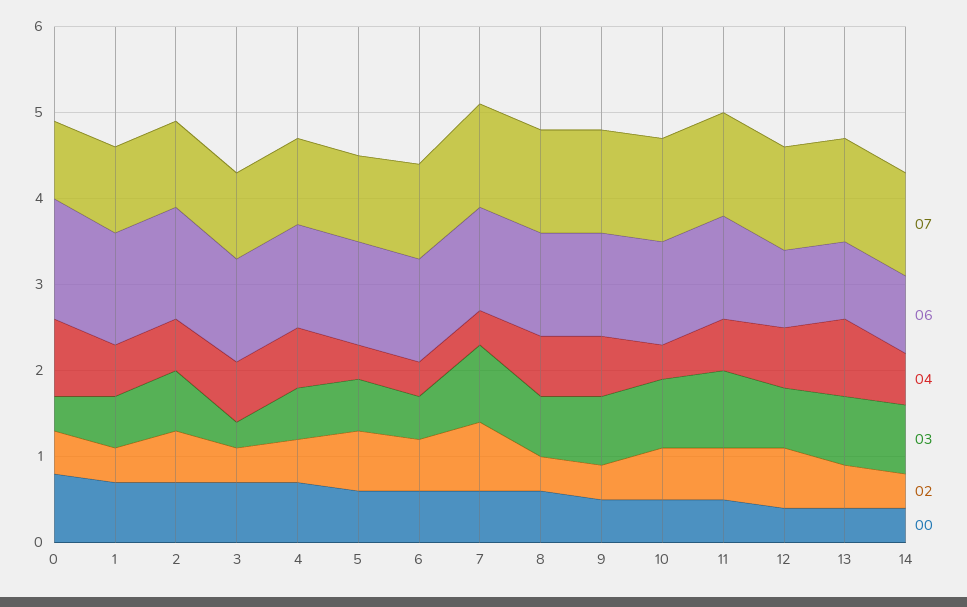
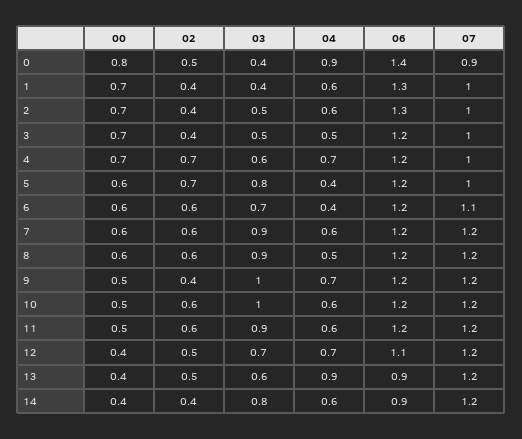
03, 1: 0.6 -> 0.4
03, 2: 0.7 -> 0.5
02, 2: 0.6 -> 0.4
04, 3: 0.7 -> 0.5
03, 3: 0.3 -> 0.5
02, 4: 0.5 -> 0.7
03, 5: 0.6 -> 0.8
03, 6: 0.5 -> 0.7
04, 7: 0.4 -> 0.6
02, 7: 0.8 -> 0.6
04, 8: 0.7 -> 0.5
03, 8: 0.7 -> 0.9
02, 8: 0.4 -> 0.6
03, 9: 0.8 -> 1
04, 10: 0.4 -> 0.6
03, 10: 0.8 -> 1
06, 12: 0.9 -> 1.1
02, 12: 0.7 -> 0.5
03, 13: 0.8 -> 0.6

